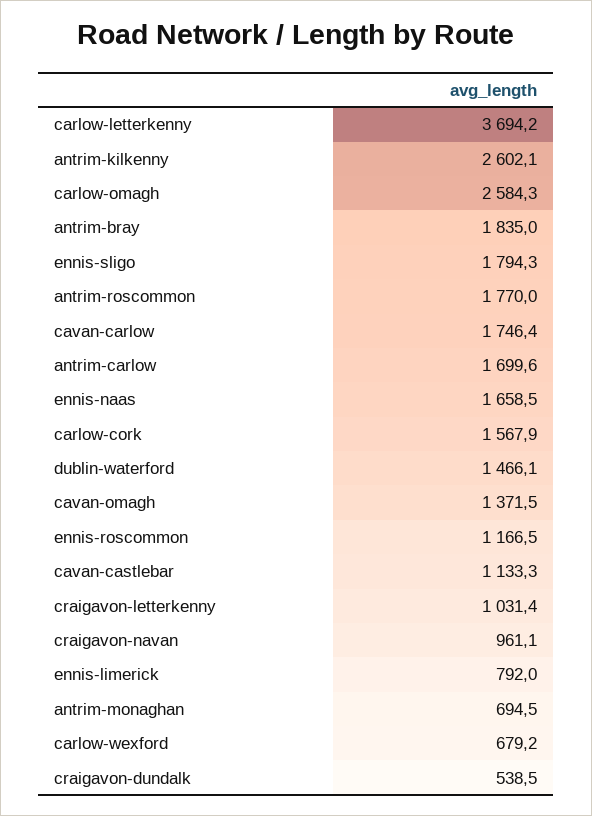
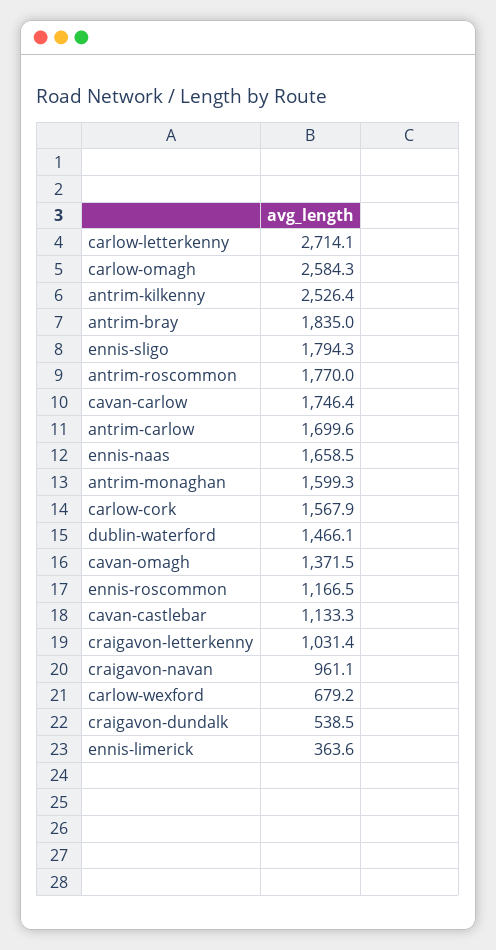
carlow-letterkenny: 3694.2 -> 2714.1
antrim-kilkenny: 2602.1 -> 2526.4
ennis-limerick: 792 -> 363.6
antrim-monaghan: 694.5 -> 1599.3

